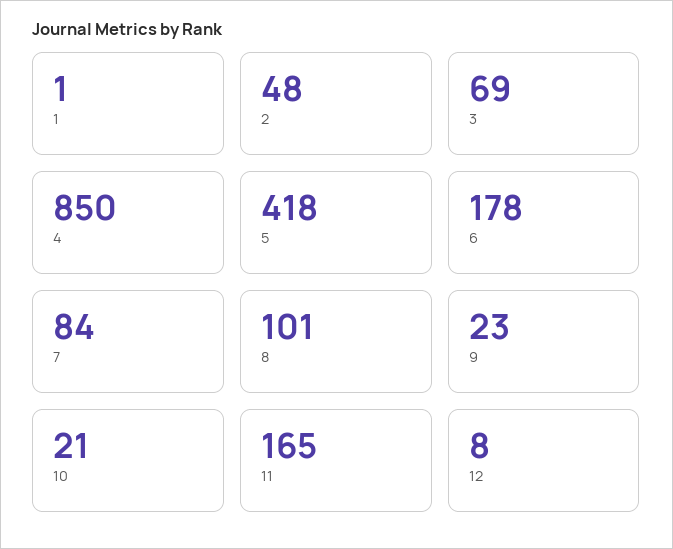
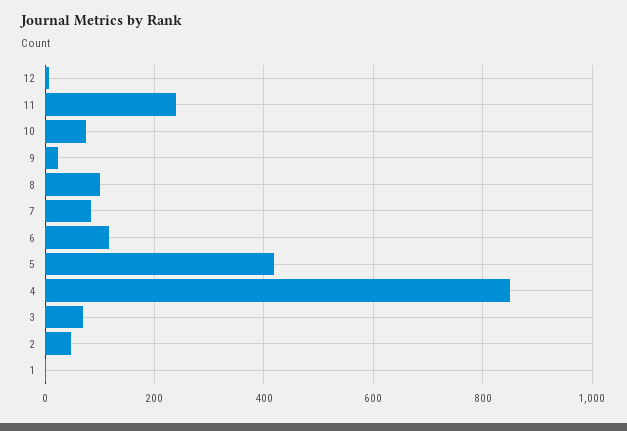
6: 178 -> 120
10: 21 -> 80
11: 165 -> 240

